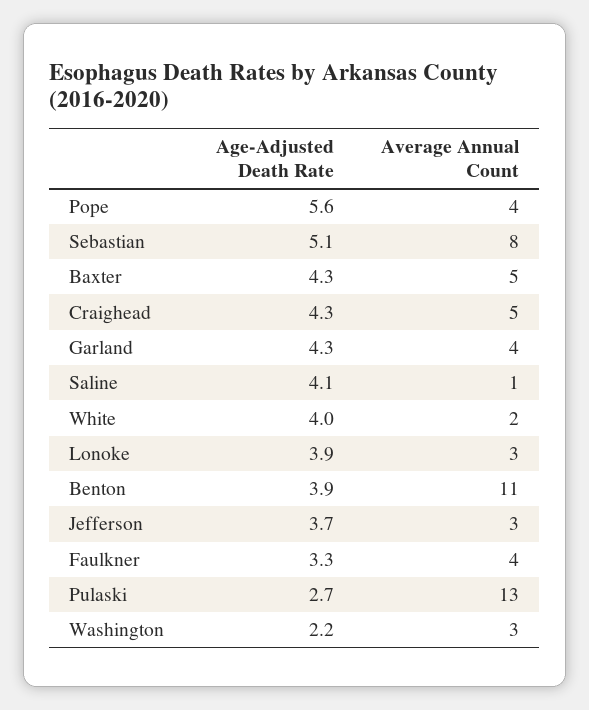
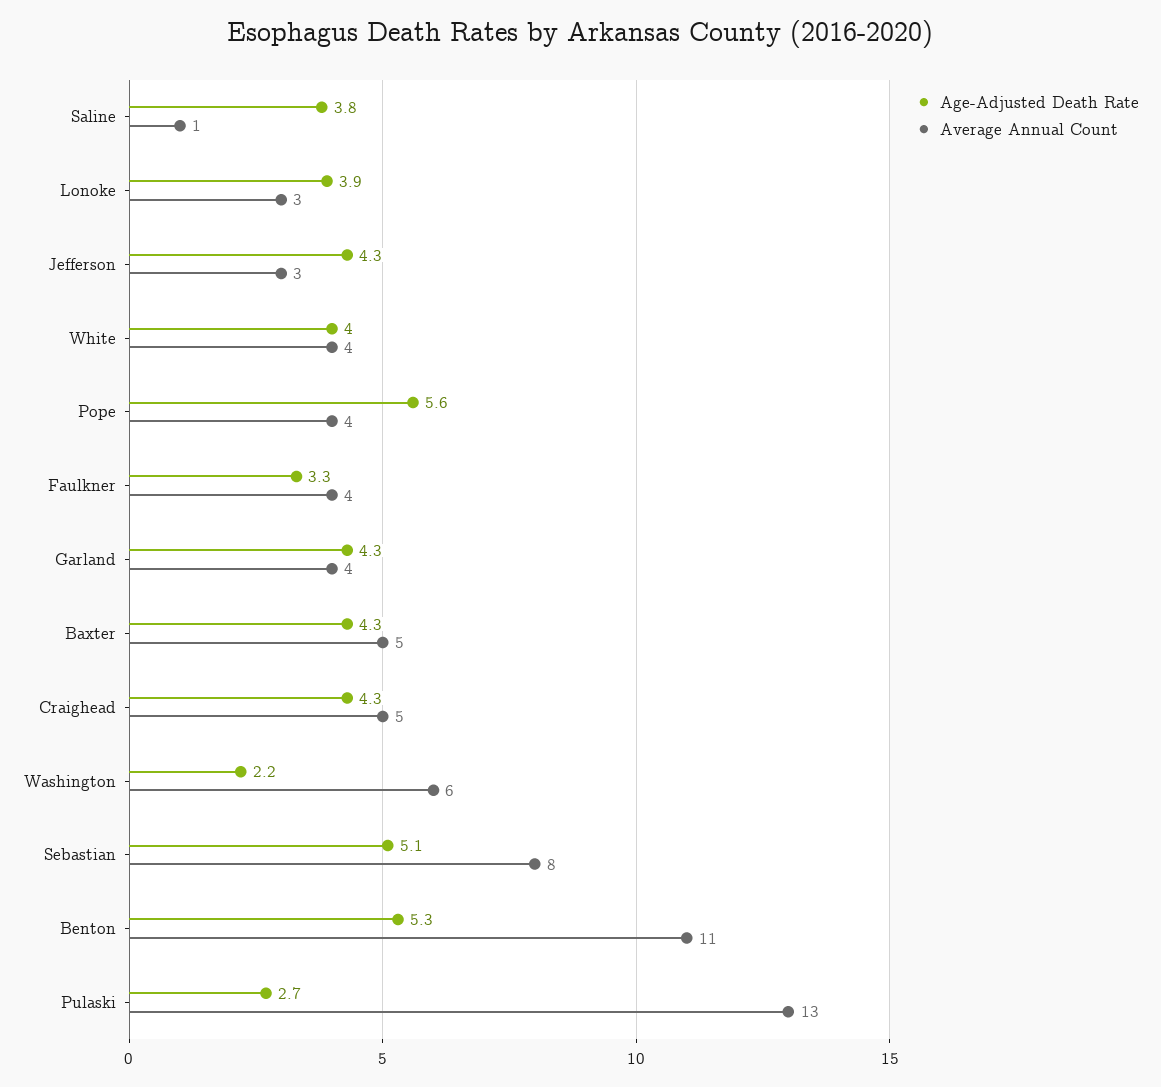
Age-Adjusted Death Rate, Saline: 4.1 -> 3.8
Average Annual Count, White: 2 -> 4
Age-Adjusted Death Rate, Benton: 3.9 -> 5.3
Age-Adjusted Death Rate, Jefferson: 3.7 -> 4.3
Average Annual Count, Washington: 3 -> 6

